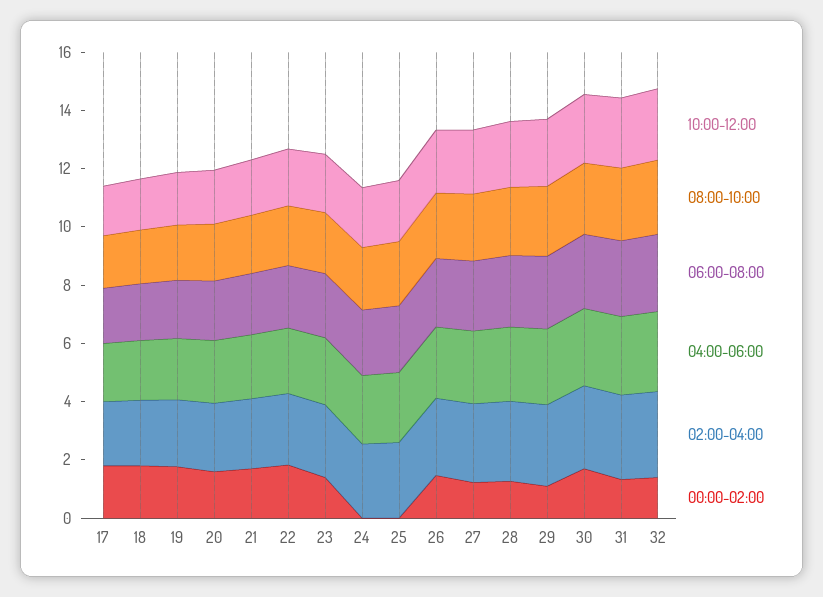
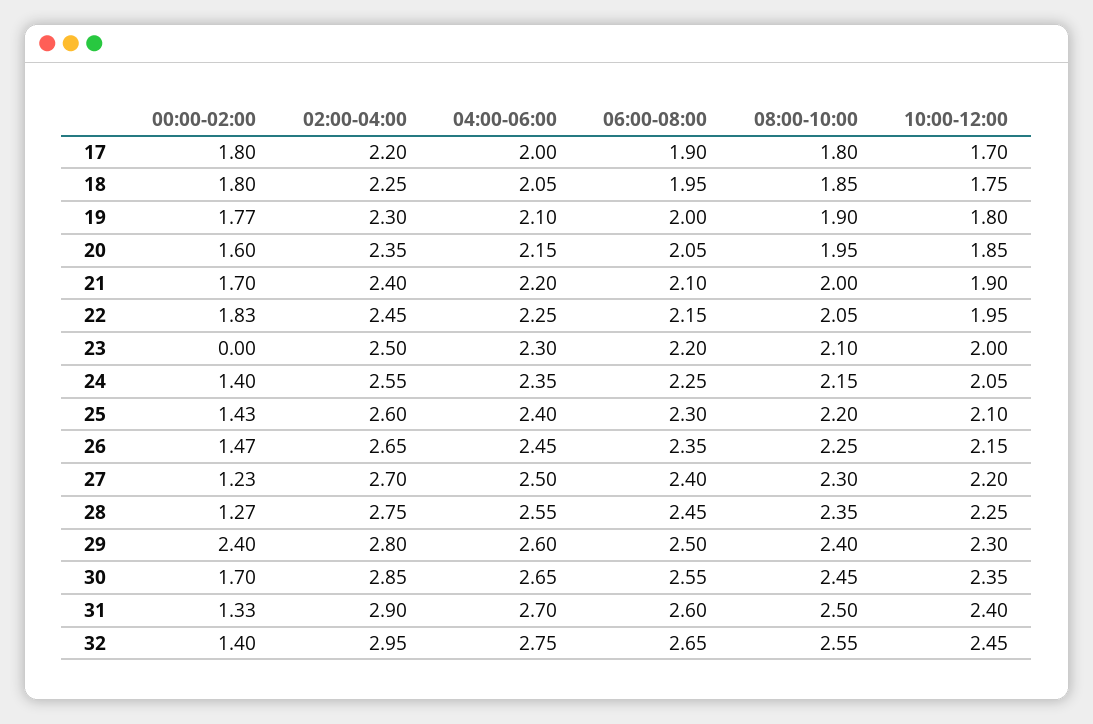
00:00-02:00, 23: 1.5 -> 0
00:00-02:00, 24: 0 -> 1.4
00:00-02:00, 25: 0 -> 1.43
00:00-02:00, 29: 1 -> 2.4

